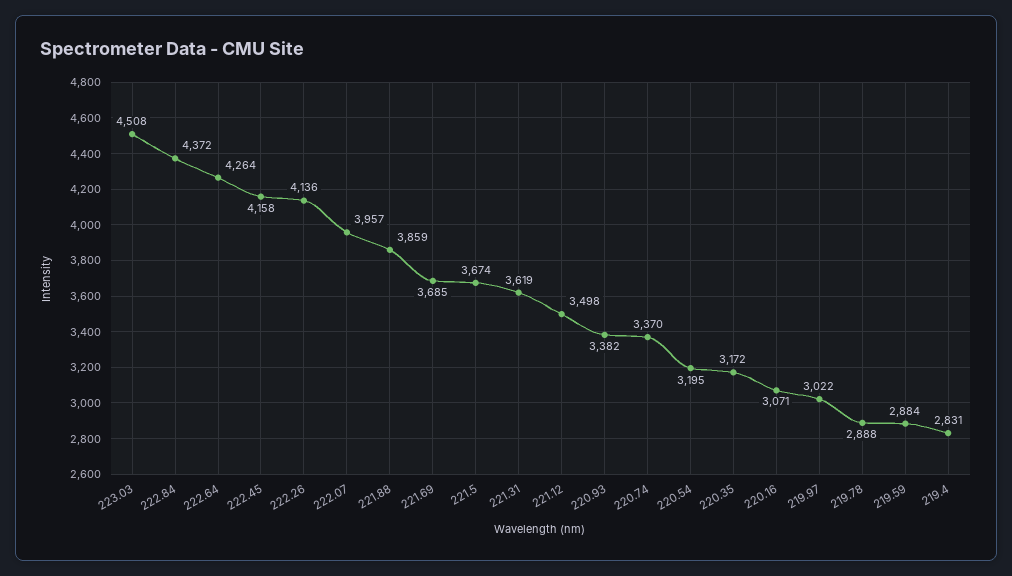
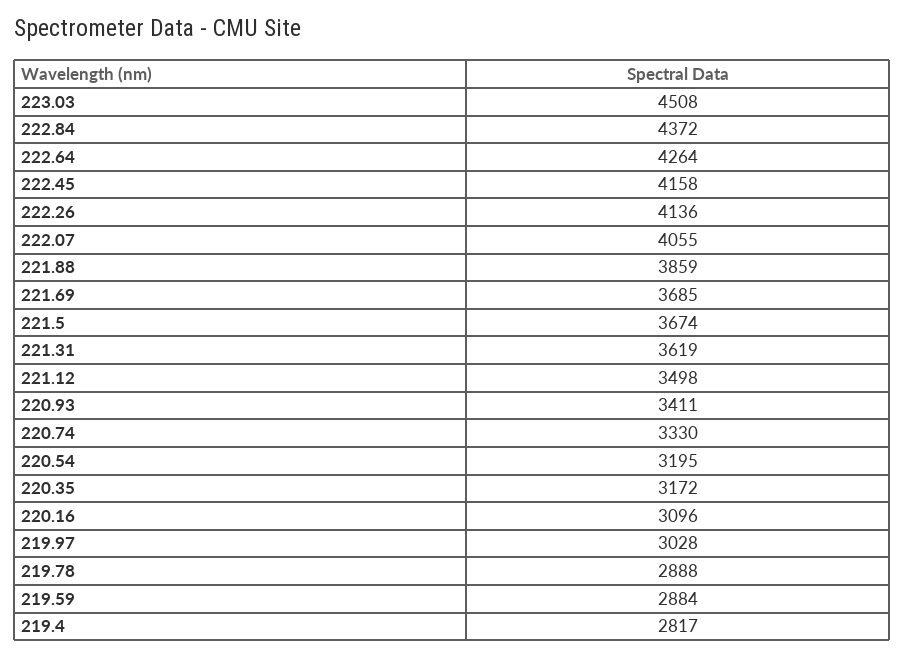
222.07: 3957 -> 4055
220.93: 3382 -> 3411
220.74: 3370 -> 3330
220.16: 3071 -> 3096
219.97: 3022 -> 3028
219.4: 2831 -> 2817

